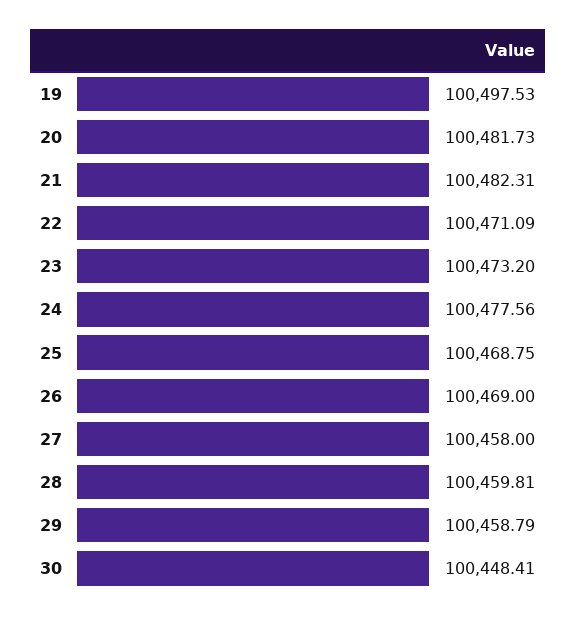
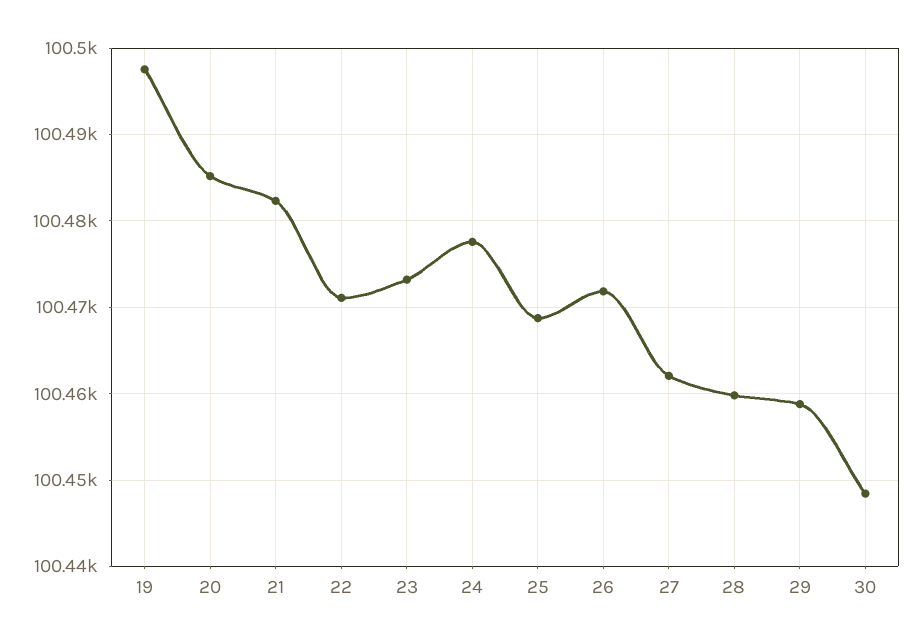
20: 100481.73 -> 100485
26: 100469 -> 100472
27: 100458 -> 100462

